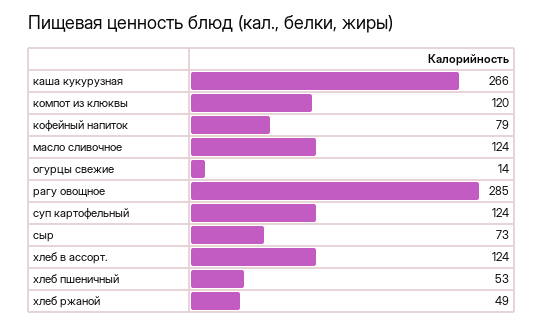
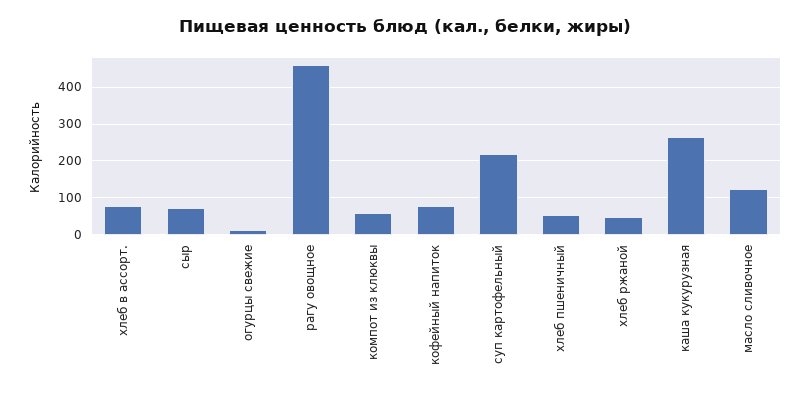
компот из клюквы: 120 -> 60
рагу овощное: 285 -> 460
суп картофельный: 124 -> 220
хлеб в ассорт.: 124 -> 80

